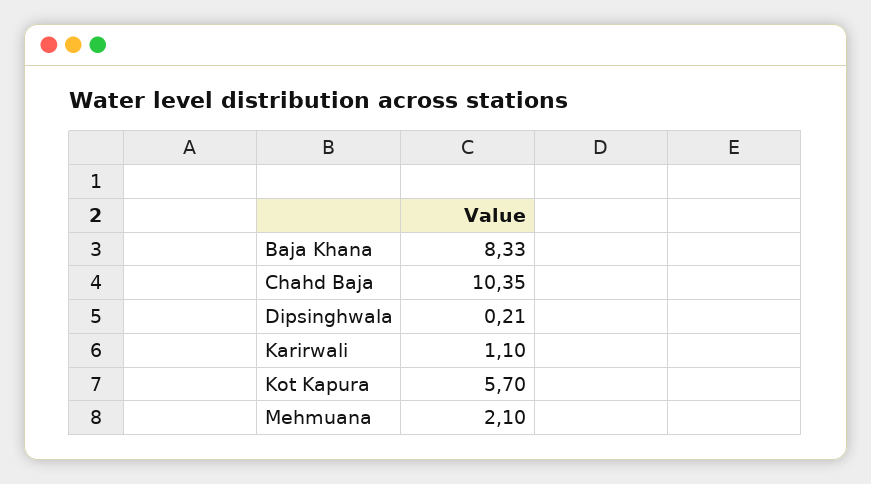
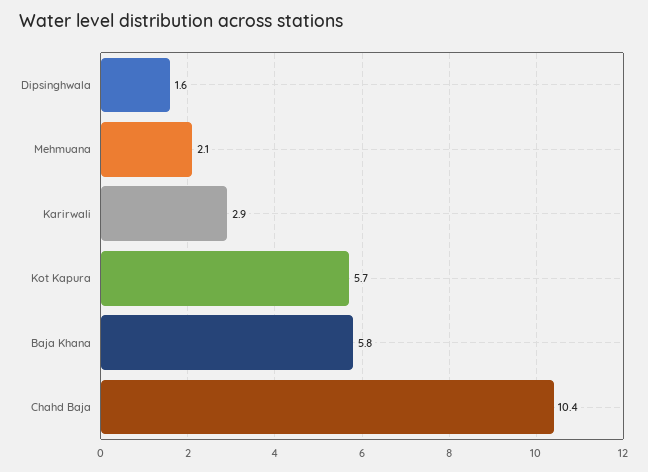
Baja Khana: 8.33 -> 5.8
Dipsinghwala: 0.21 -> 1.6
Karirwali: 1.1 -> 2.9

